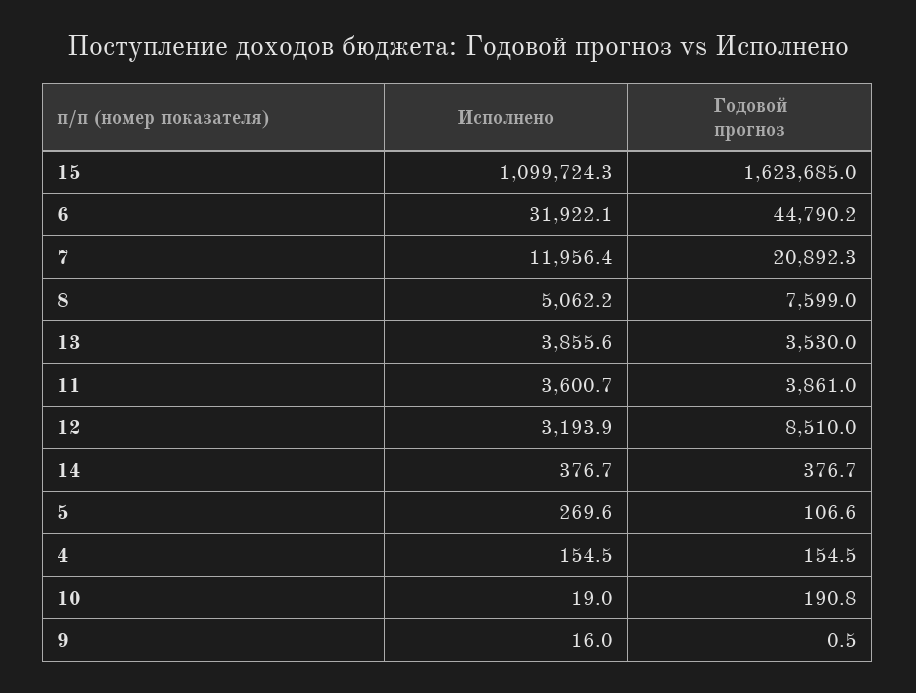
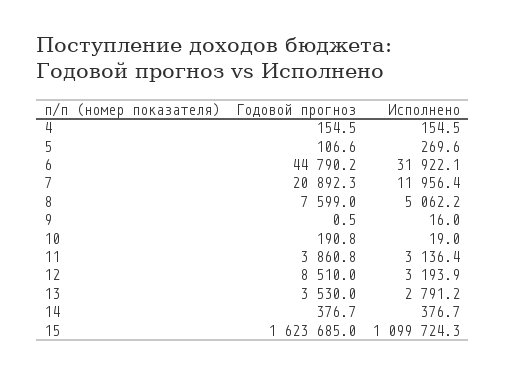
Исполнено, 13: 3855.6 -> 2791.2
Исполнено, 11: 3600.7 -> 3136.4
Годовой прогноз, 11: 3861 -> 3860.8

